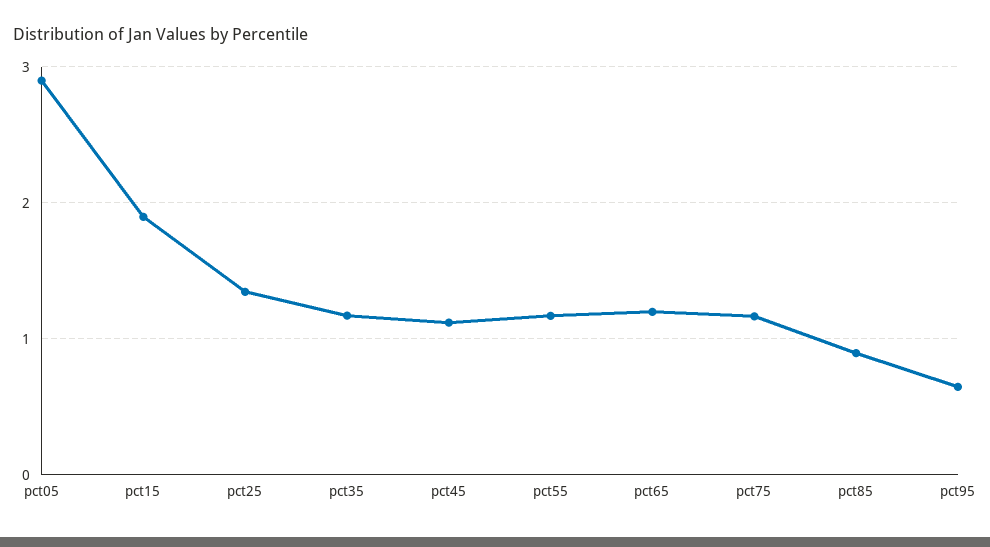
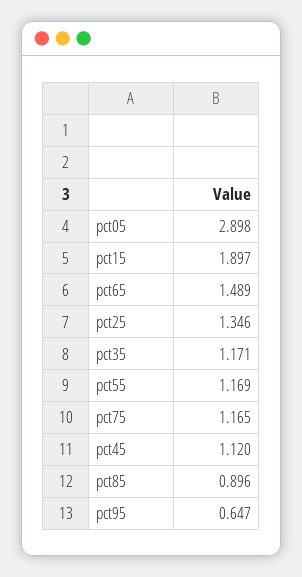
pct65: 1.2 -> 1.489

